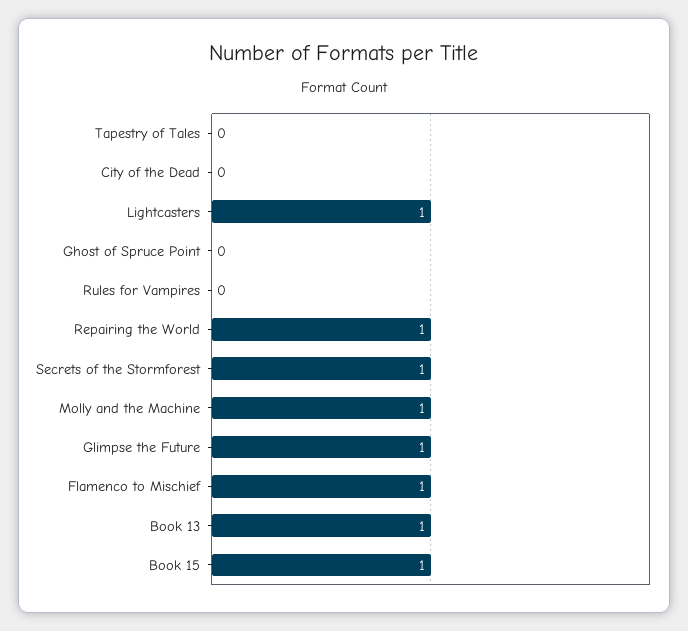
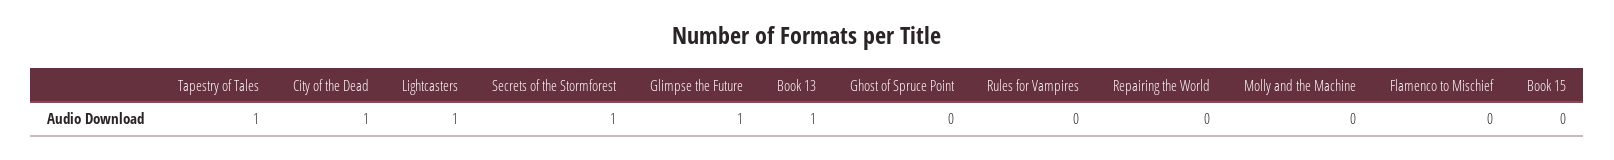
Tapestry of Tales: 0 -> 1
City of the Dead: 0 -> 1
Repairing the World: 1 -> 0
Molly and the Machine: 1 -> 0
Flamenco to Mischief: 1 -> 0
Book 15: 1 -> 0

